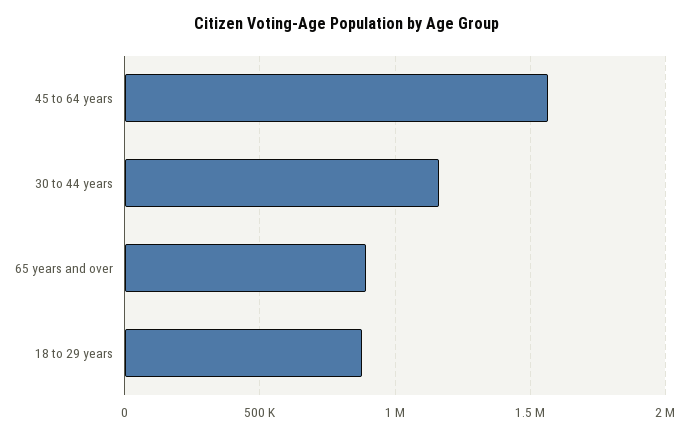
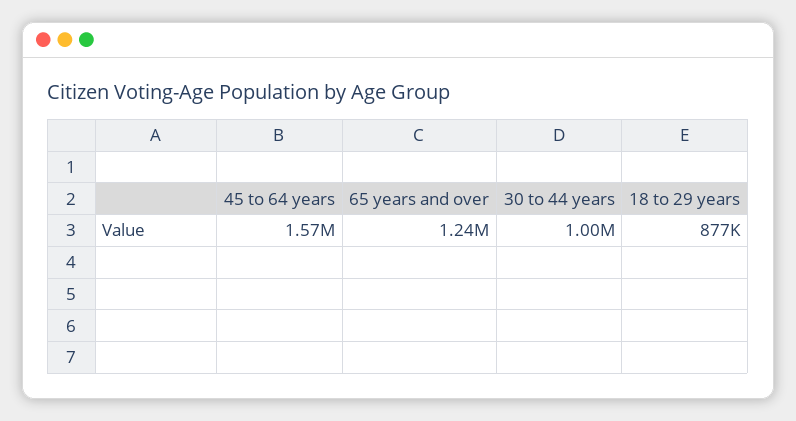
30 to 44 years: 1150000 -> 1000000
65 years and over: 900000 -> 1240000

